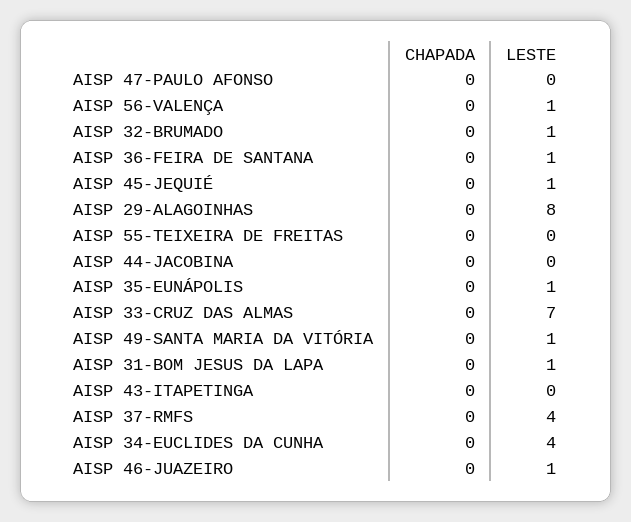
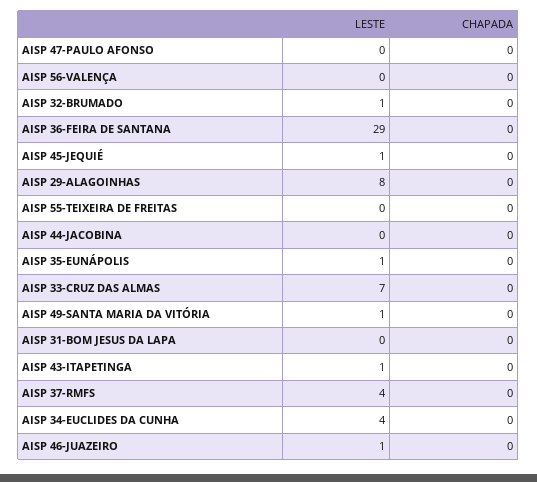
LESTE, AISP 56-VALENÇA: 1 -> 0
LESTE, AISP 36-FEIRA DE SANTANA: 1 -> 29
LESTE, AISP 31-BOM JESUS DA LAPA: 1 -> 0
LESTE, AISP 43-ITAPETINGA: 0 -> 1

